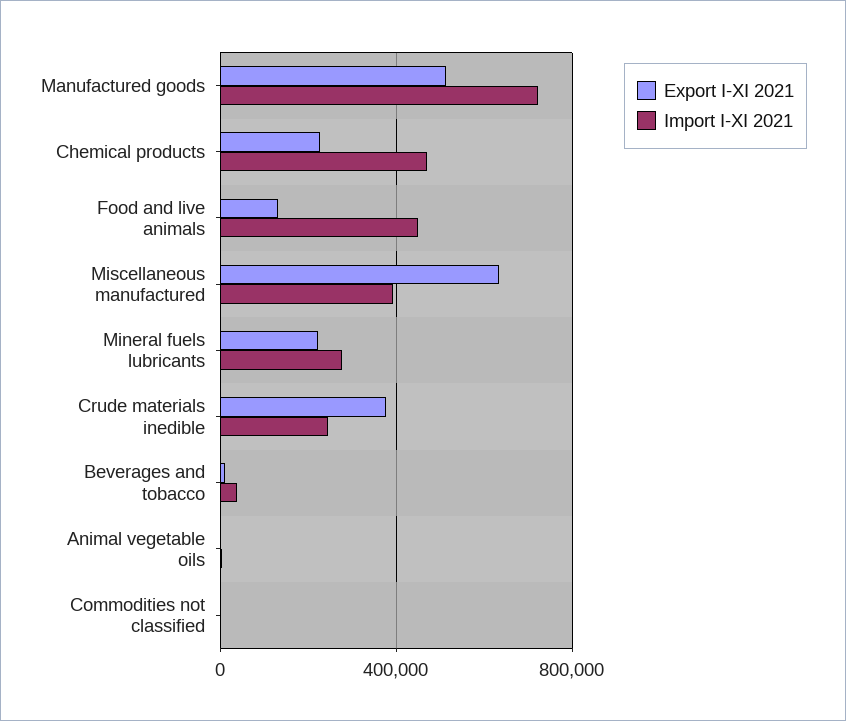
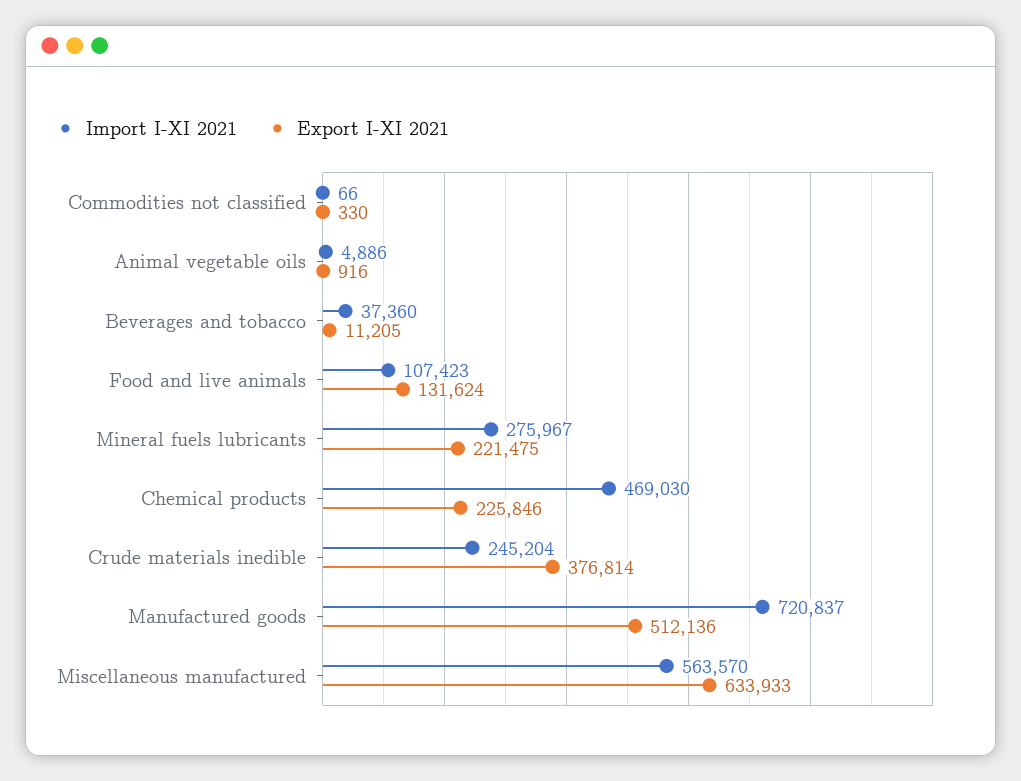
Import I-XI 2021, Food and live animals: 450000 -> 107423
Import I-XI 2021, Miscellaneous manufactured: 400000 -> 563570

